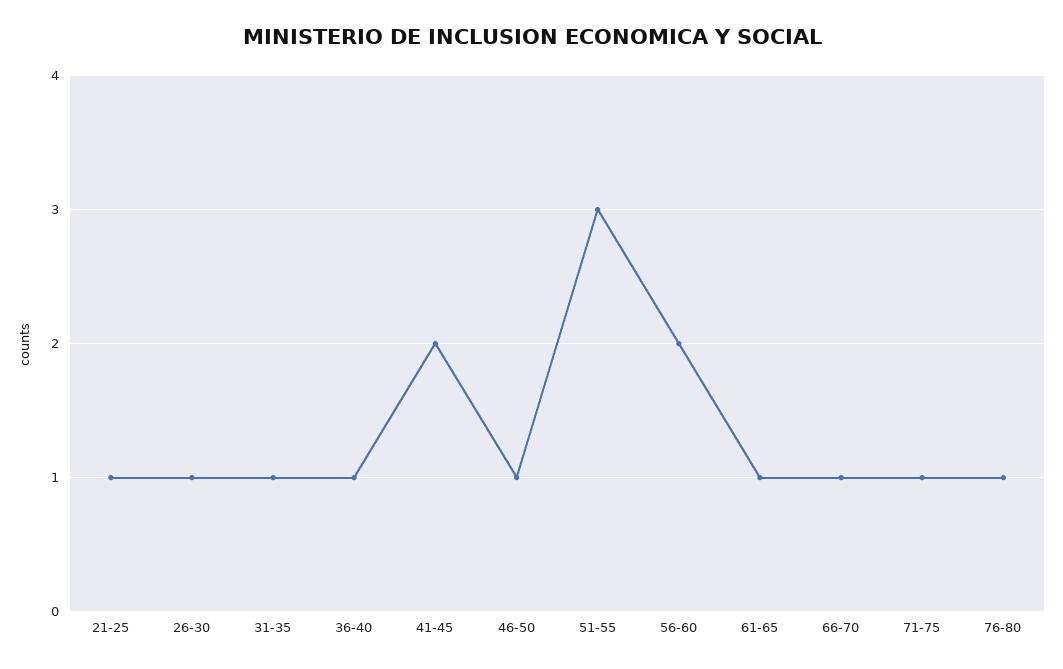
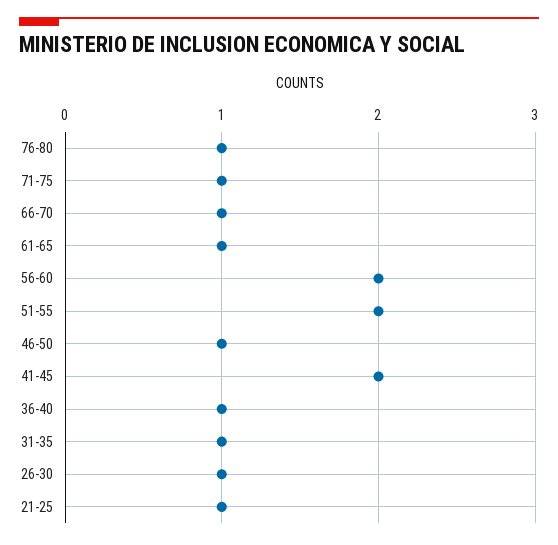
51-55: 3 -> 2

